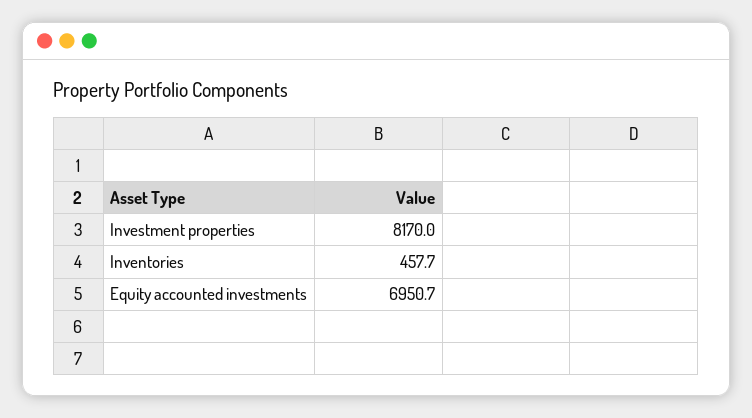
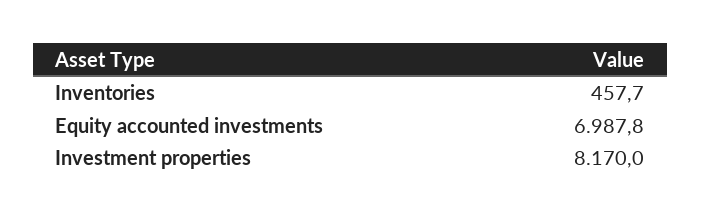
Equity accounted investments: 6950.7 -> 6987.8

